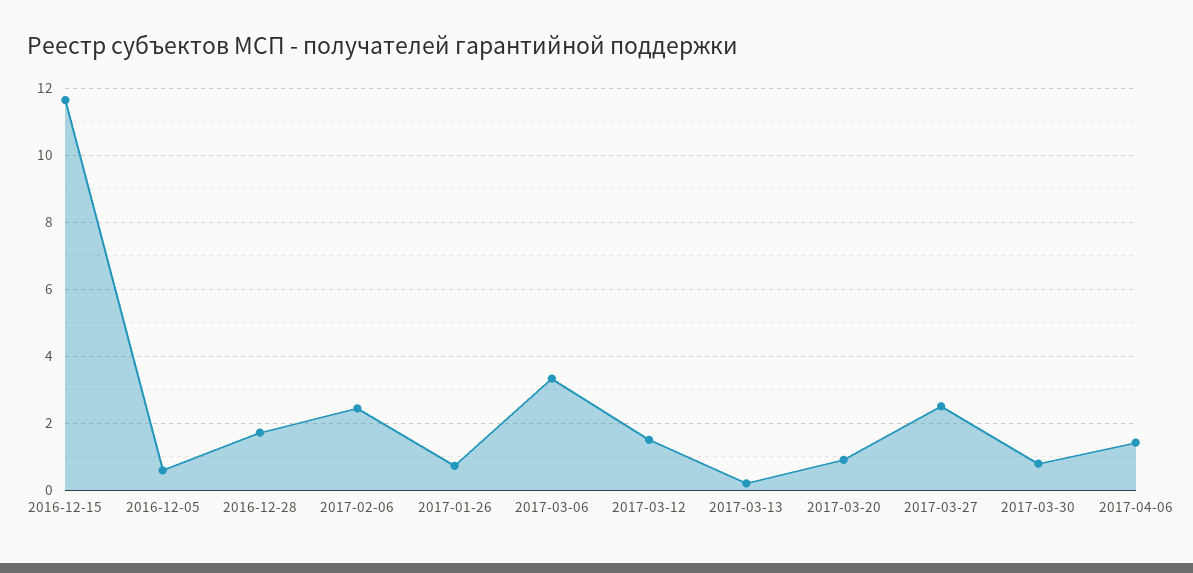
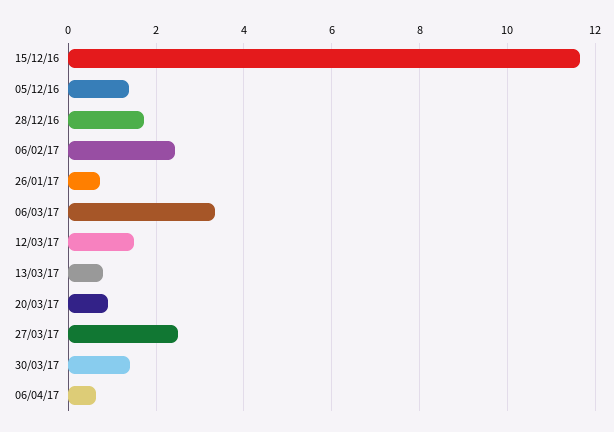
2016-12-05: 0.6 -> 1.4
2017-03-13: 0.2 -> 0.8
2017-03-30: 0.8 -> 1.4
2017-04-06: 1.4 -> 0.6

